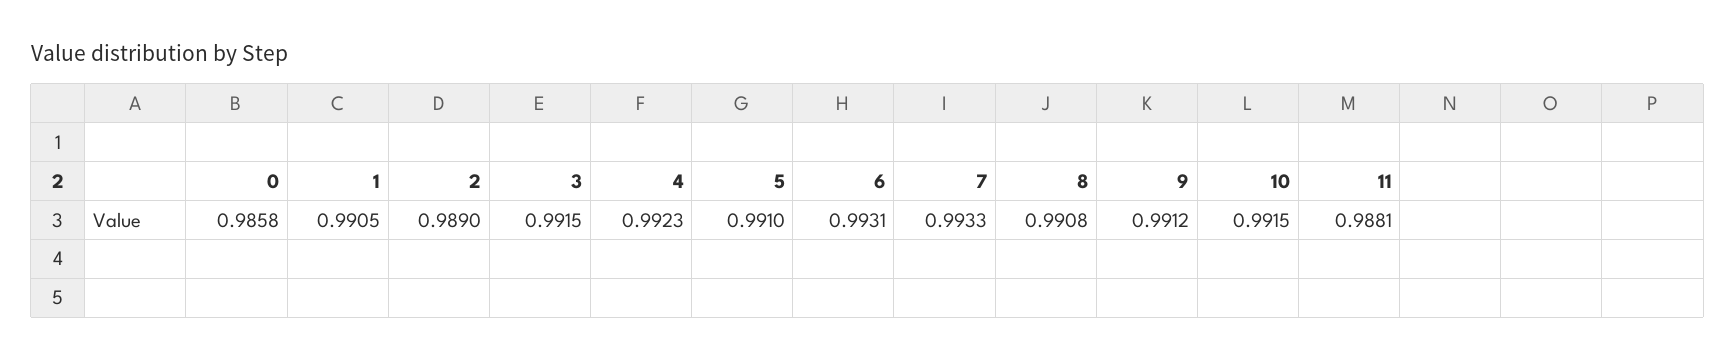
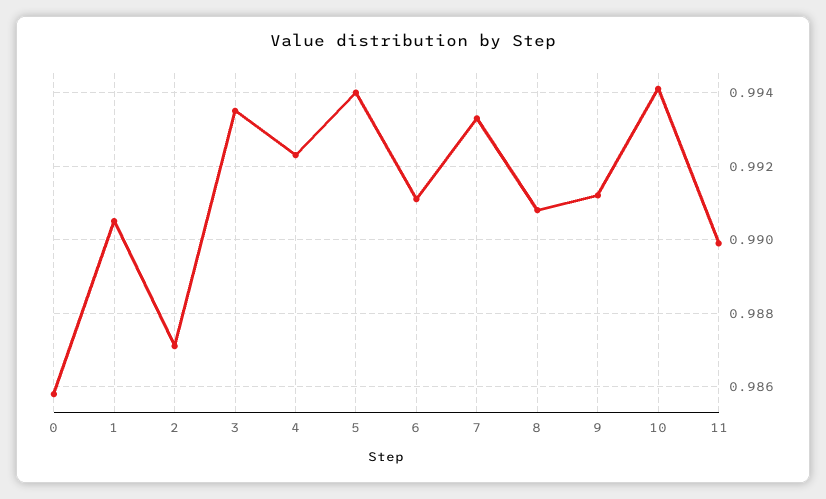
2: 0.989 -> 0.987
3: 0.9915 -> 0.9935
5: 0.991 -> 0.994
6: 0.9931 -> 0.991
10: 0.9915 -> 0.994
11: 0.9881 -> 0.99

